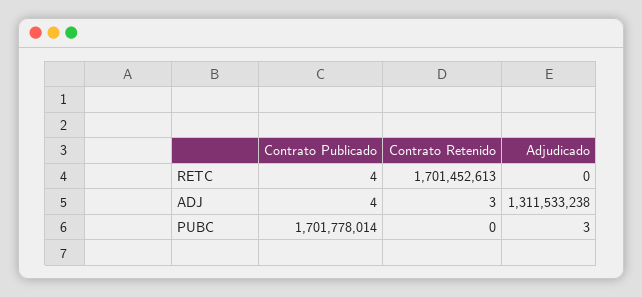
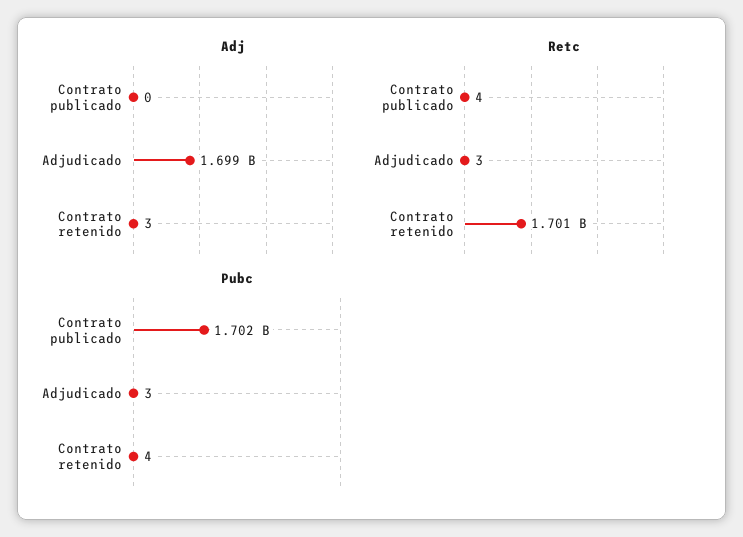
RETC, Adjudicado: 0 -> 3
ADJ, Contrato Publicado: 4 -> 0
ADJ, Adjudicado: 1311533238 -> 1699000000
PUBC, Contrato Retenido: 0 -> 4

